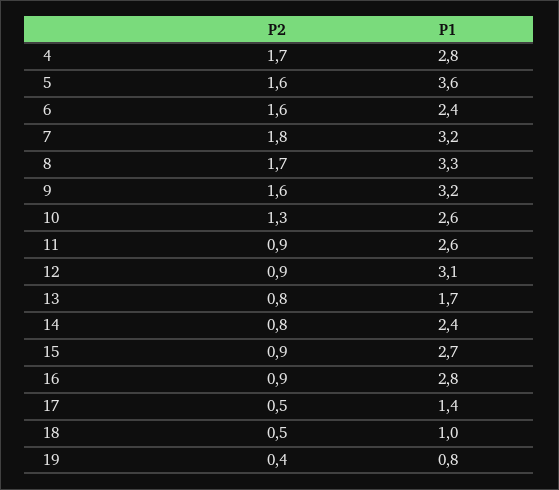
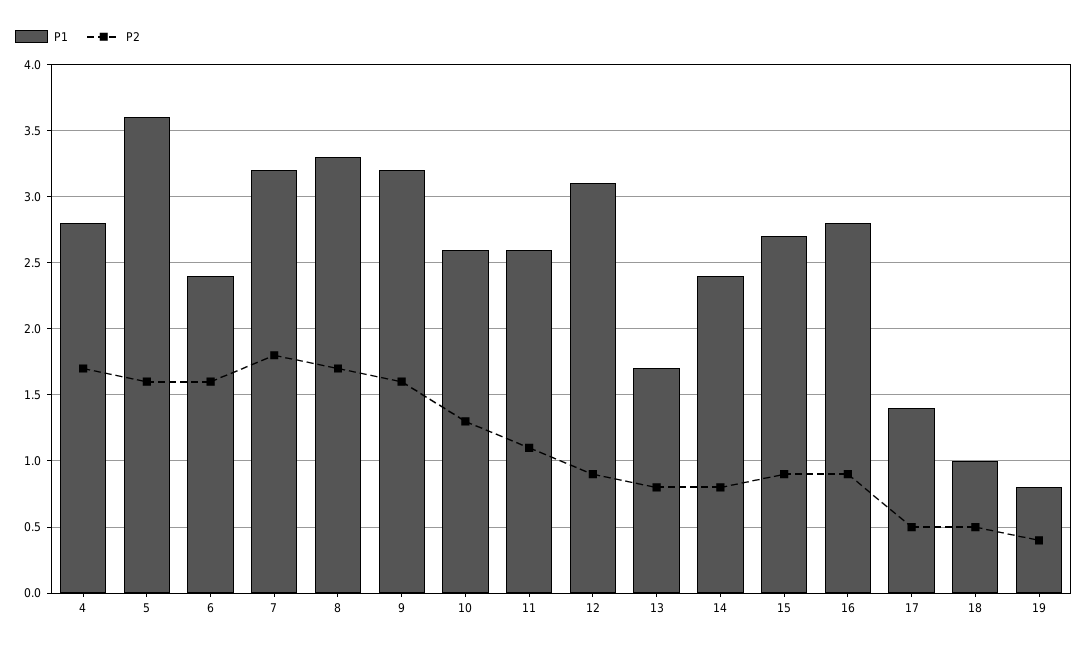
P2, 11: 0.9 -> 1.1

